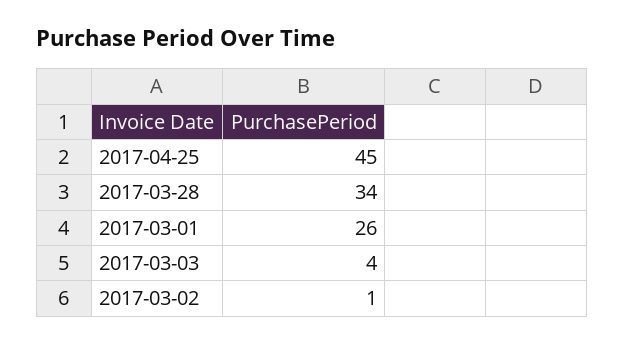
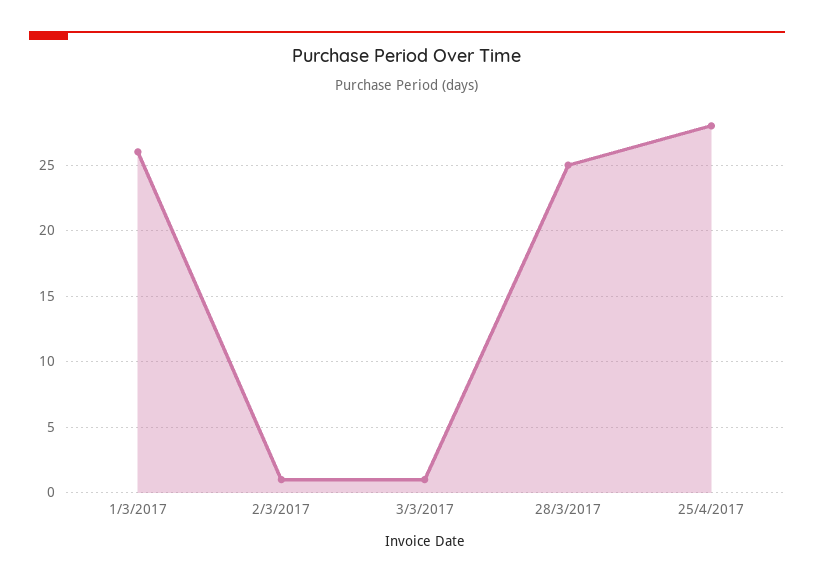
2017-04-25: 45 -> 28
2017-03-28: 34 -> 25
2017-03-03: 4 -> 1

